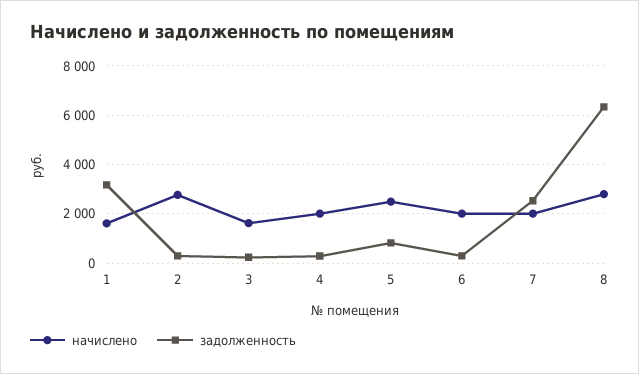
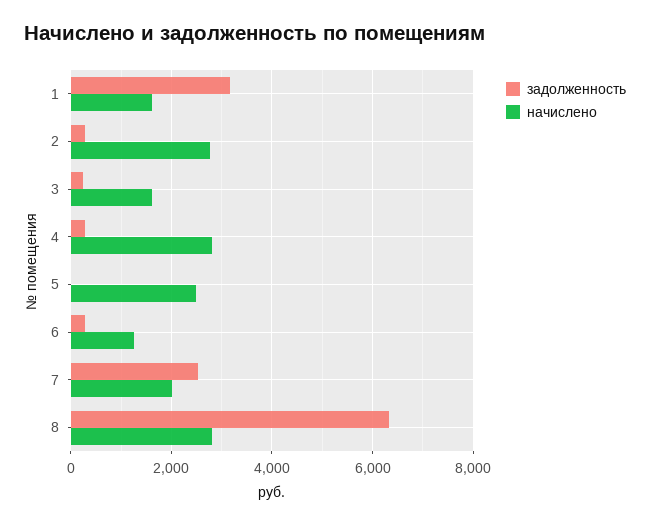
начислено, 4: 2000 -> 2800
задолженность, 5: 750 -> 0
начислено, 6: 2000 -> 1200

